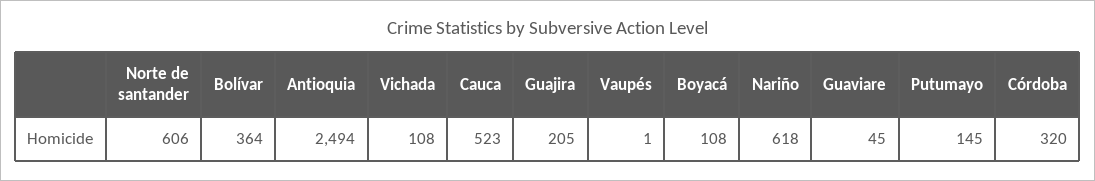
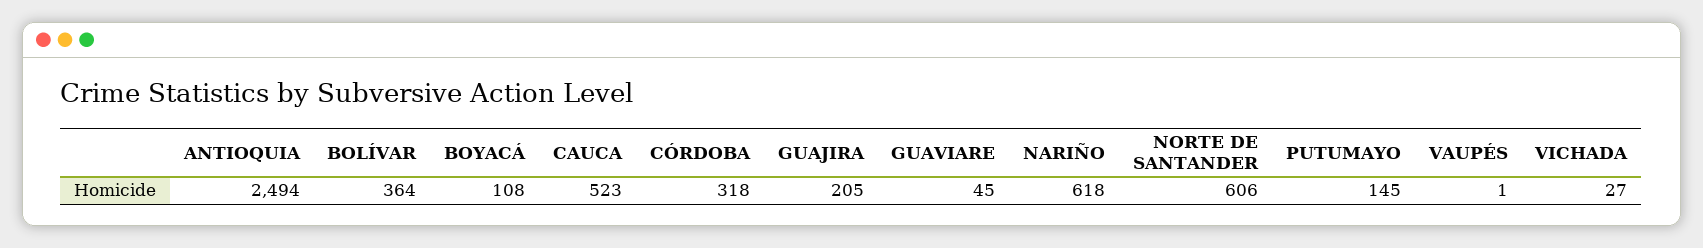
Vichada: 108 -> 27
Córdoba: 320 -> 318

